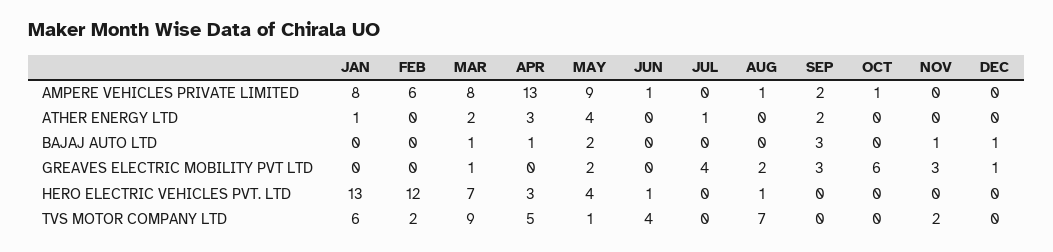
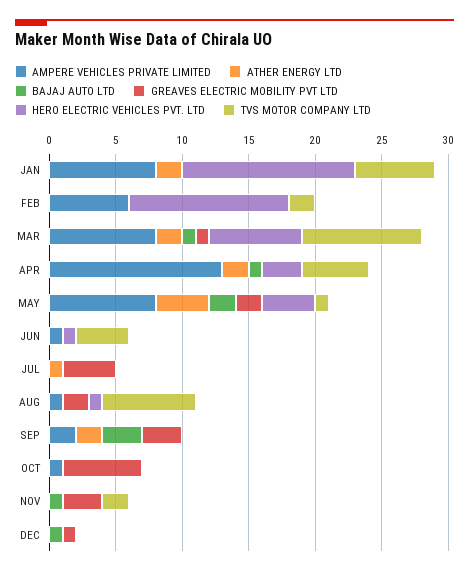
AMPERE VEHICLES PRIVATE LIMITED, MAY: 9 -> 8
ATHER ENERGY LTD, JAN: 1 -> 2
ATHER ENERGY LTD, APR: 3 -> 2

